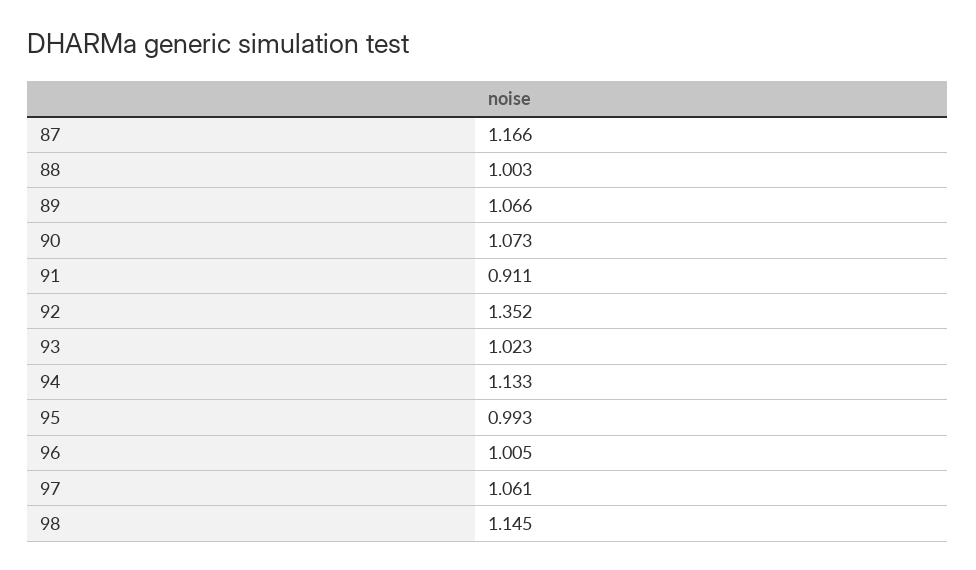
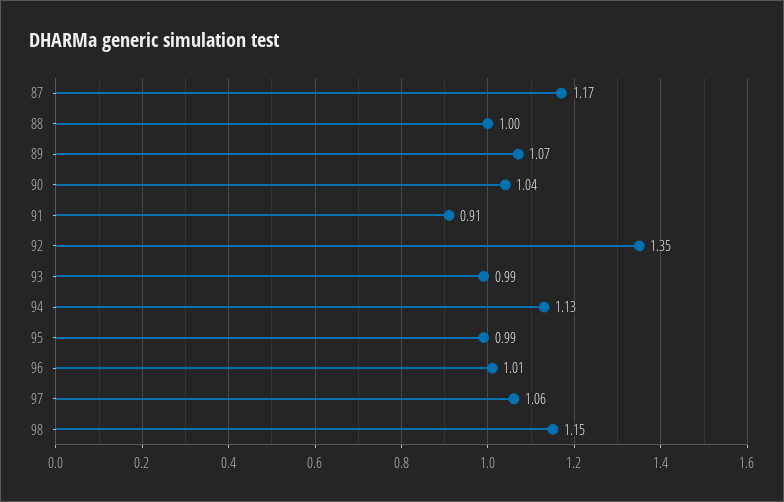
90: 1.073 -> 1.04
93: 1.023 -> 0.99

